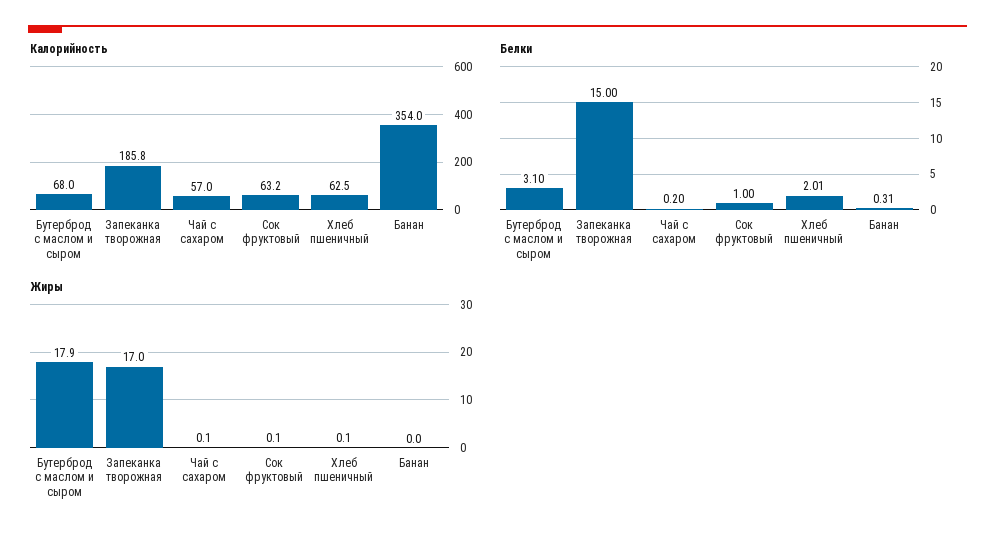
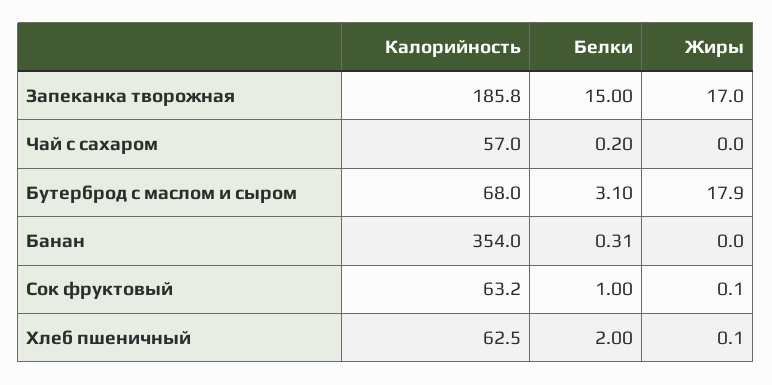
Белки, Хлеб пшеничный: 2.01 -> 2
Жиры, Чай с сахаром: 0.1 -> 0

